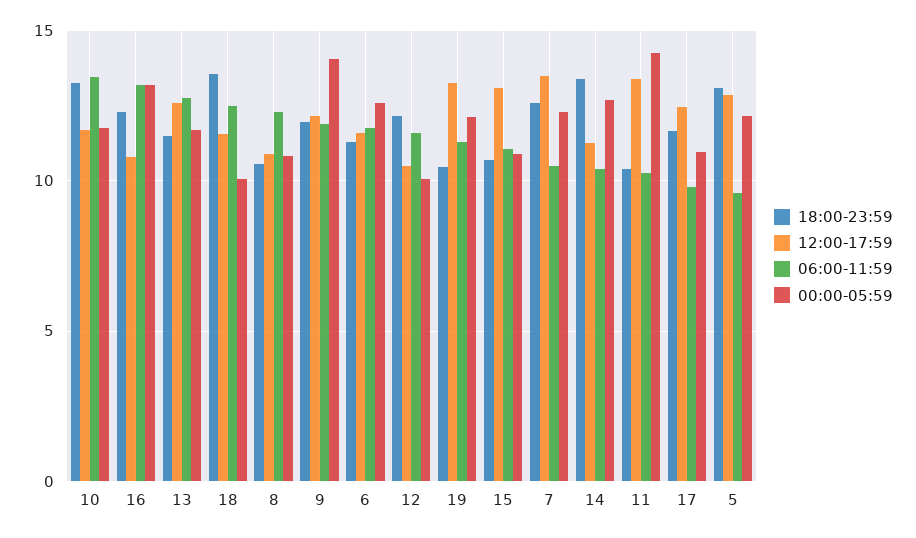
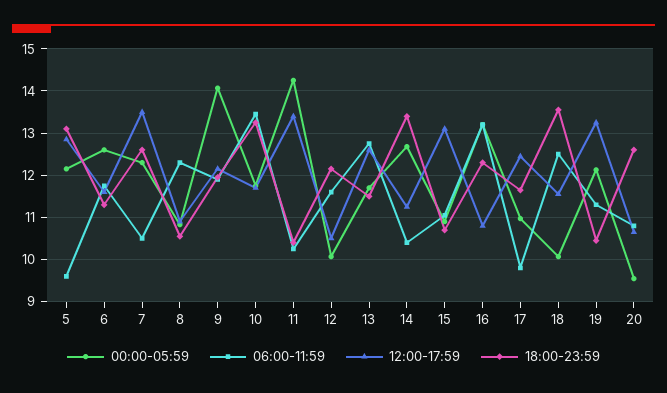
00:00-05:59, 20: none -> 9.6
06:00-11:59, 20: none -> 10.8
12:00-17:59, 20: none -> 10.6
18:00-23:59, 20: none -> 12.6

